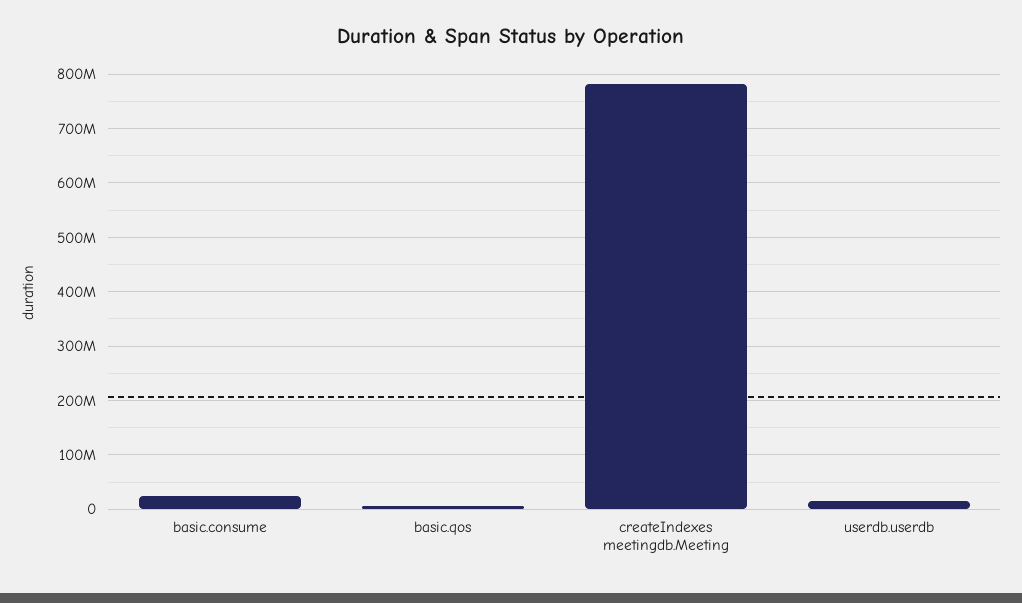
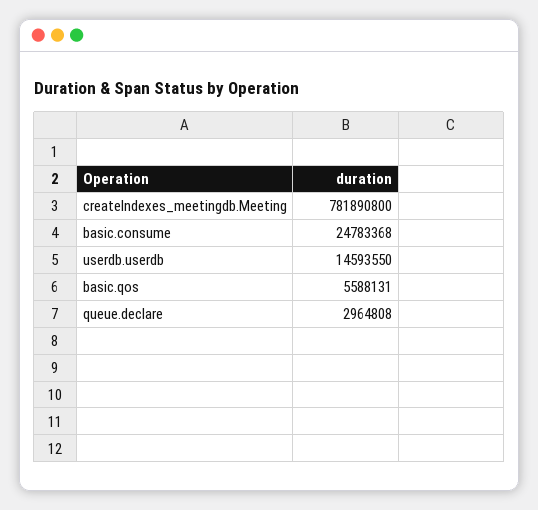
queue.declare: none -> 2964808

